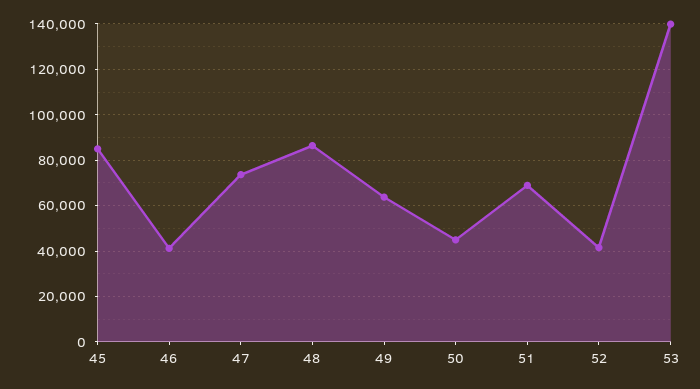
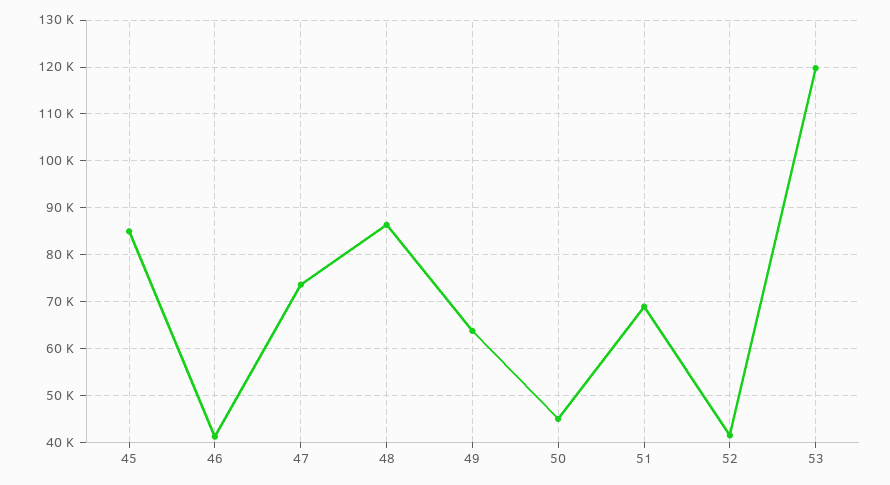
53: 140000 -> 120000

